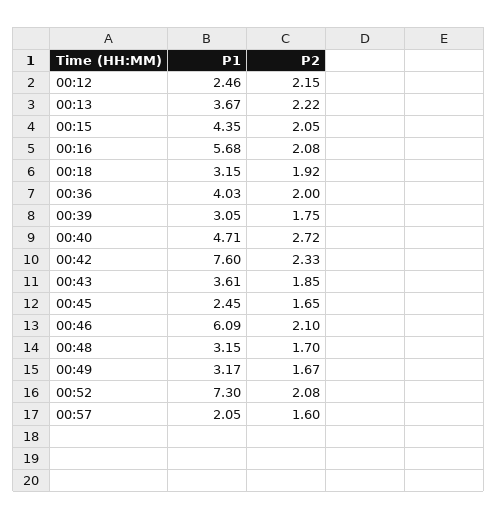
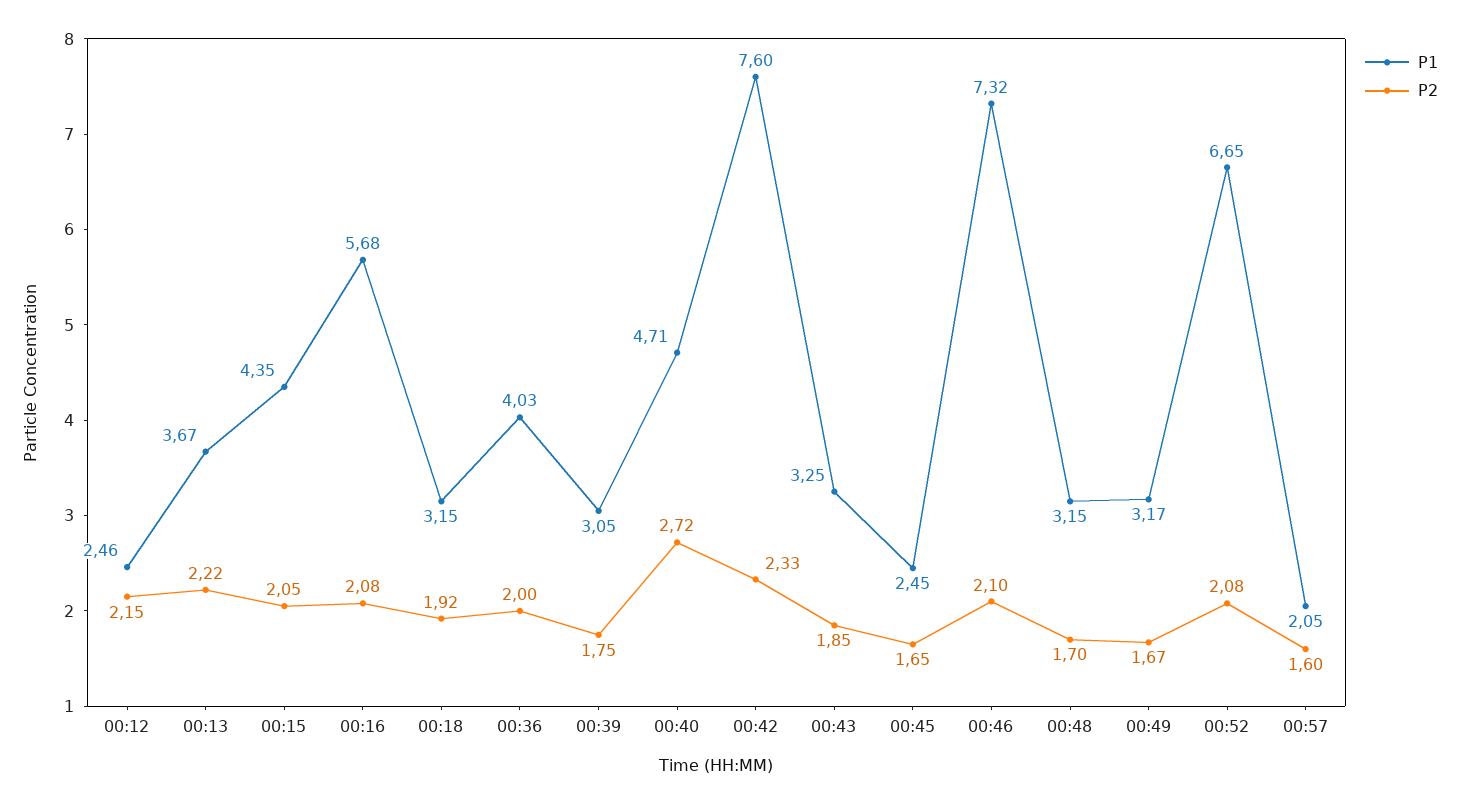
P1, 00:43: 3.61 -> 3.25
P1, 00:46: 6.09 -> 7.32
P1, 00:52: 7.3 -> 6.65

